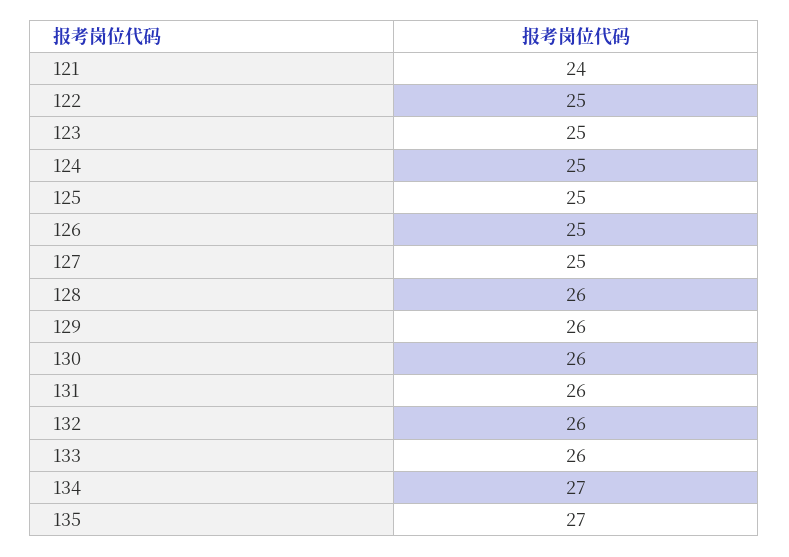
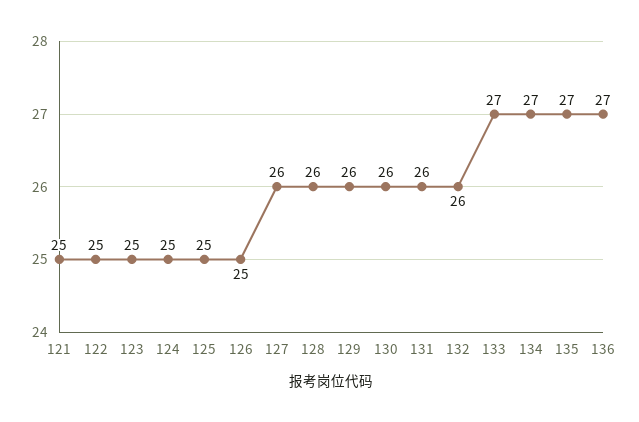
121: 24 -> 25
127: 25 -> 26
133: 26 -> 27
136: none -> 27

